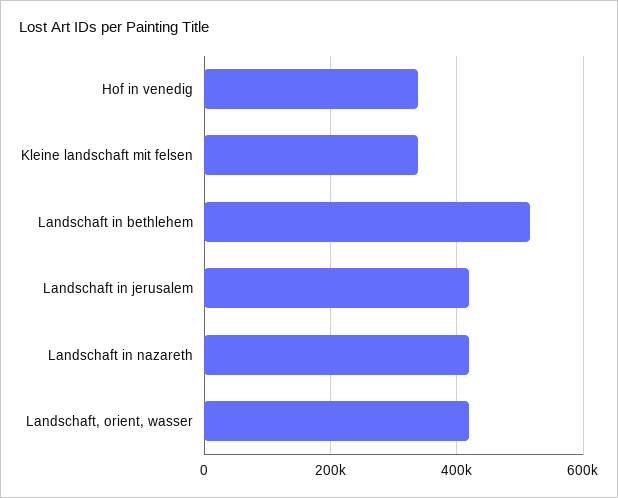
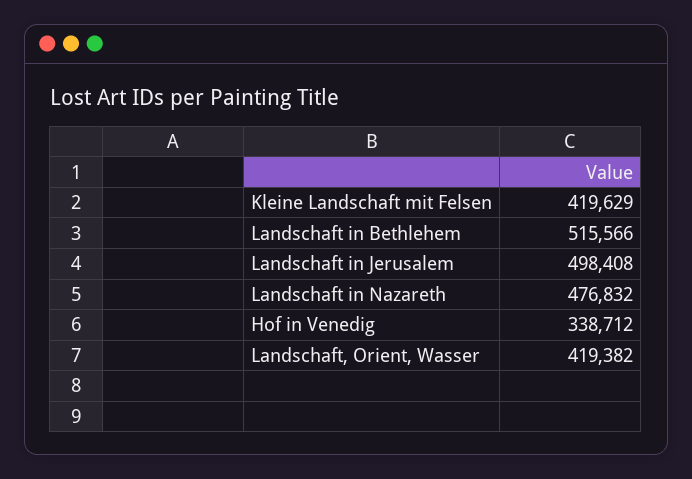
Kleine landschaft mit felsen: 340000 -> 419629
Landschaft in jerusalem: 420000 -> 498408
Landschaft in nazareth: 420000 -> 476832

